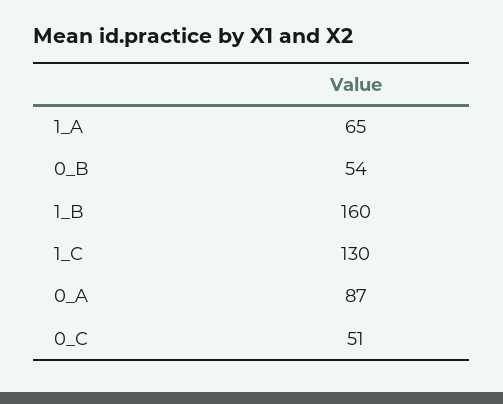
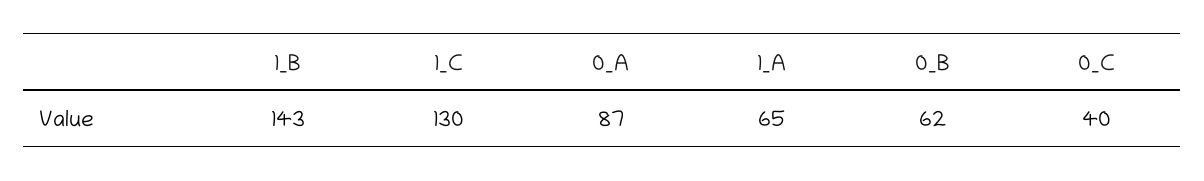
0_B: 54 -> 62
1_B: 160 -> 143
0_C: 51 -> 40

